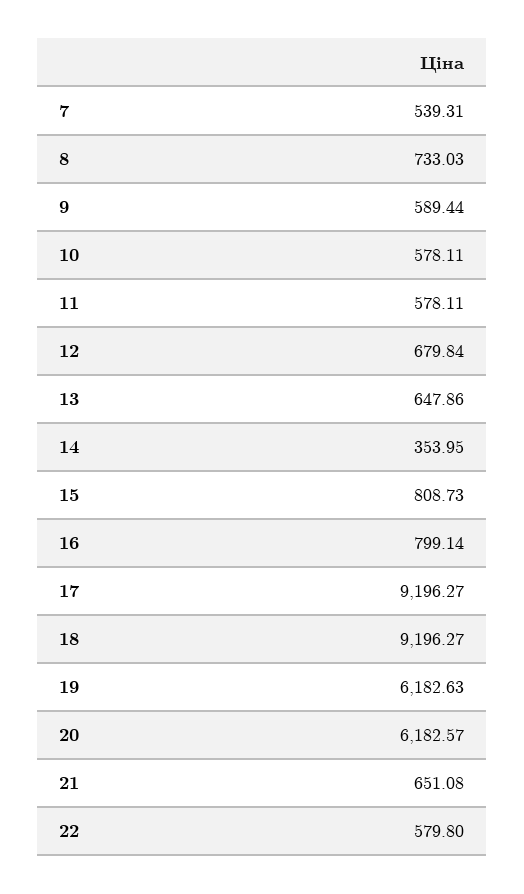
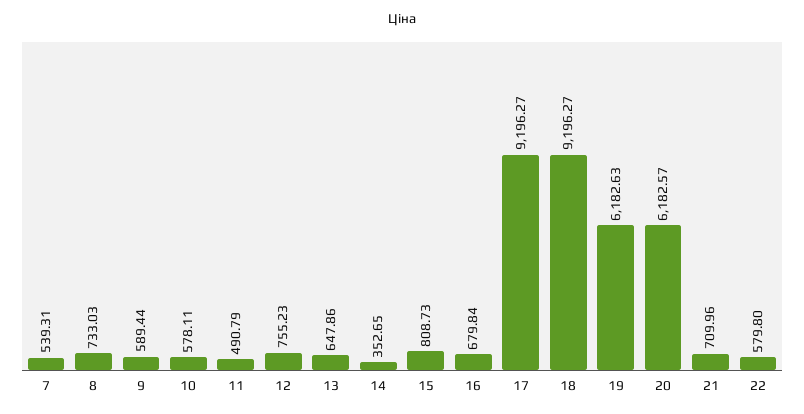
11: 578.11 -> 490.79
12: 679.84 -> 755.23
14: 353.95 -> 352.65
16: 799.14 -> 679.84
21: 651.08 -> 709.96

